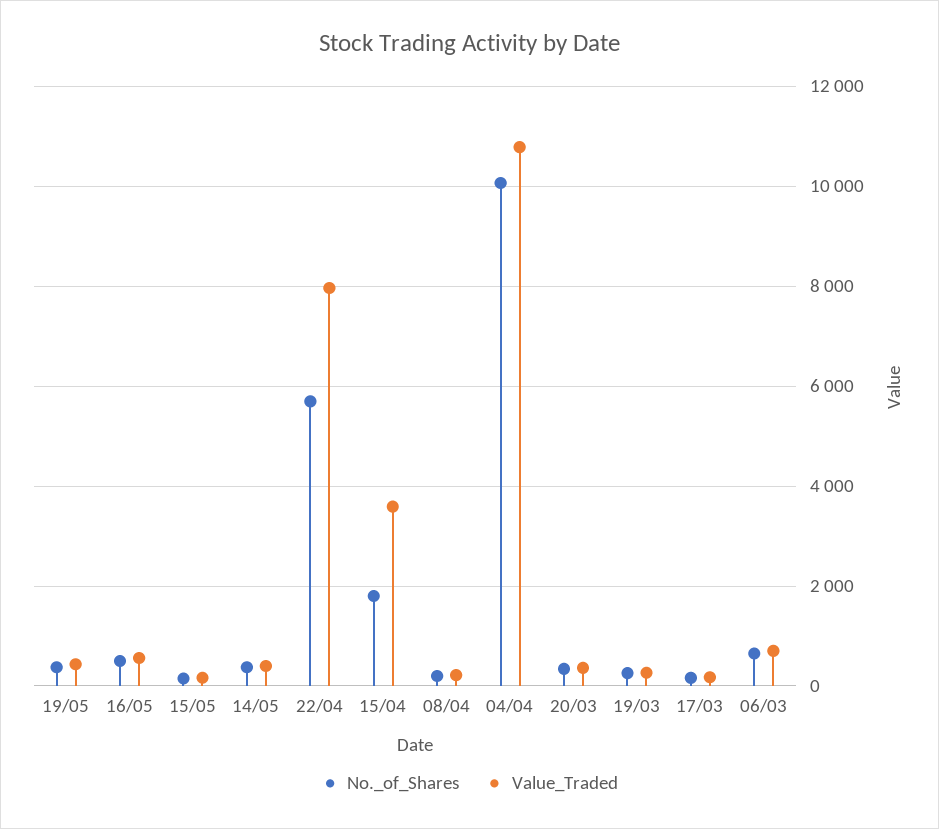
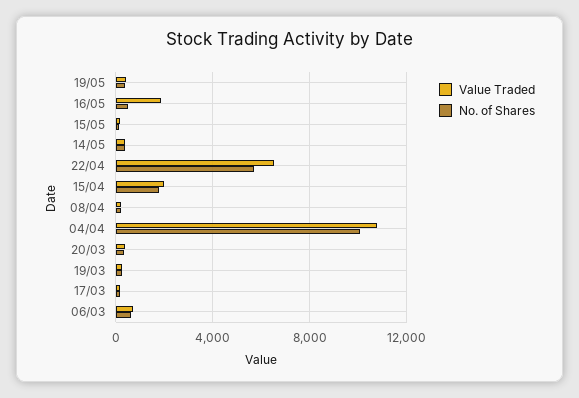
Value_Traded, 16/05: 600 -> 2000
Value_Traded, 22/04: 8000 -> 6500
Value_Traded, 15/04: 3600 -> 2000

